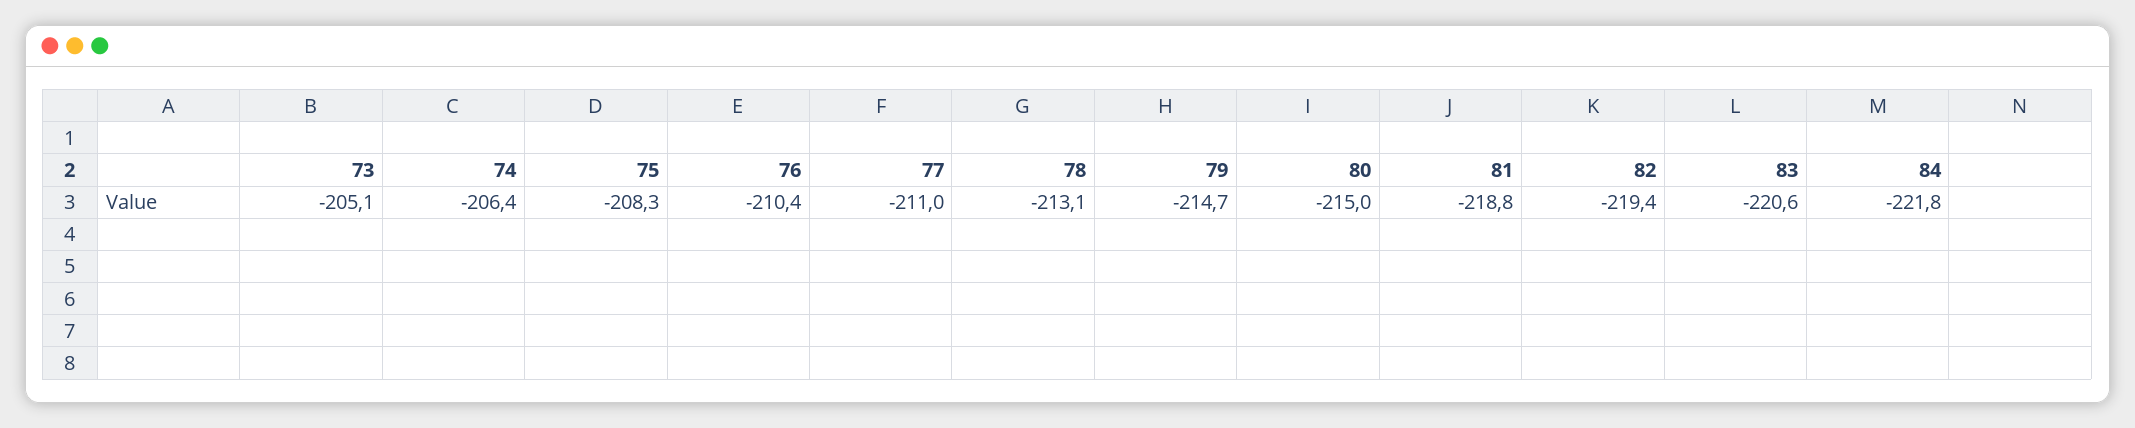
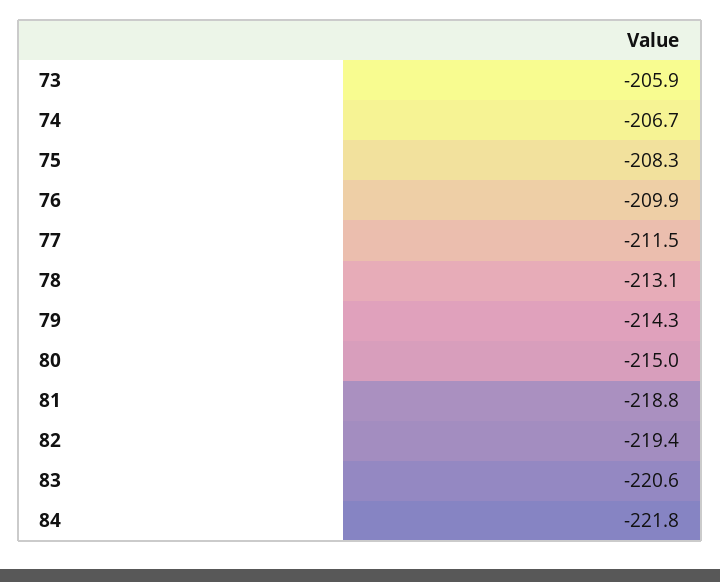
73: -205.1 -> -205.9
74: -206.4 -> -206.7
76: -210.4 -> -209.9
77: -211 -> -211.5
79: -214.7 -> -214.3

